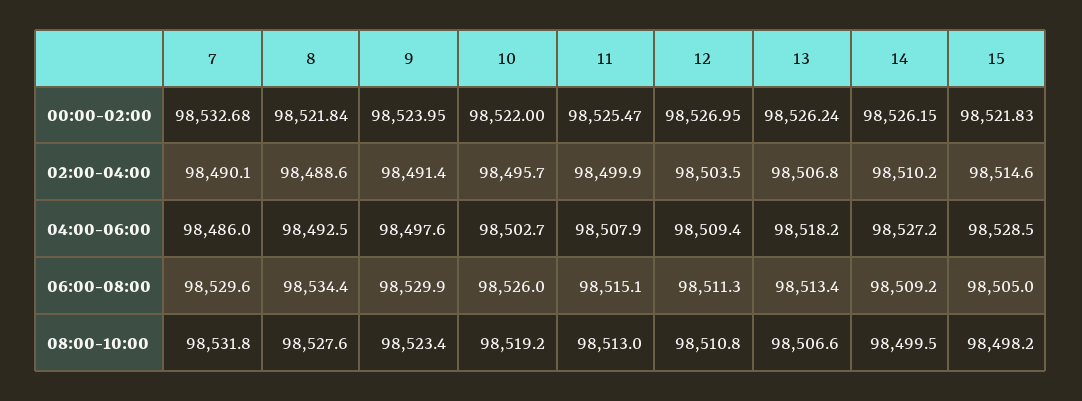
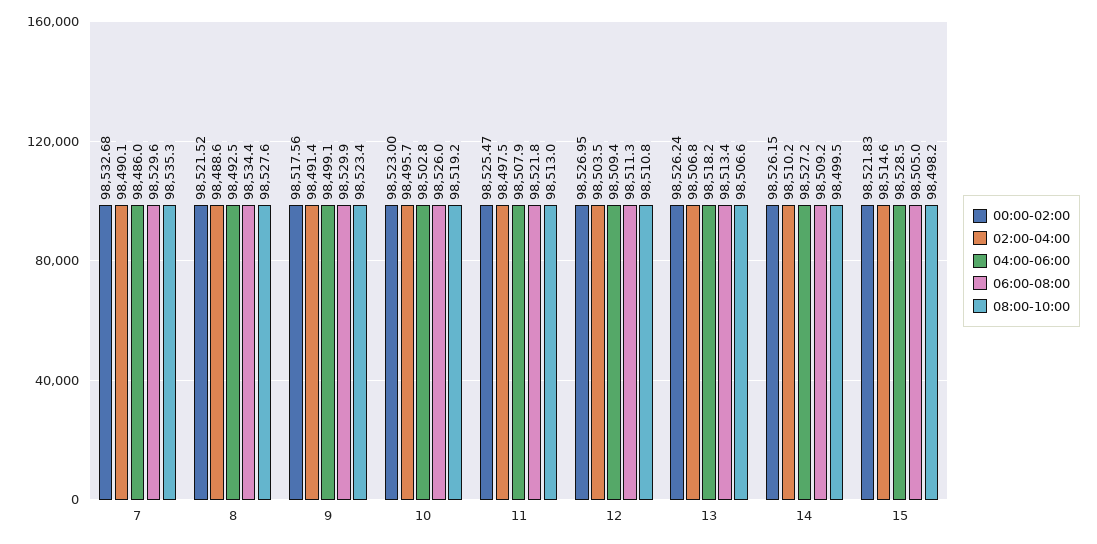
00:00-02:00, 8: 98521.84 -> 98521.52
00:00-02:00, 9: 98523.95 -> 98517.56
00:00-02:00, 10: 98522 -> 98523
02:00-04:00, 11: 98499.9 -> 98497.5
04:00-06:00, 9: 98497.6 -> 98499.1
04:00-06:00, 10: 98502.7 -> 98502.8
06:00-08:00, 11: 98515.1 -> 98521.8
08:00-10:00, 7: 98531.8 -> 98535.3

